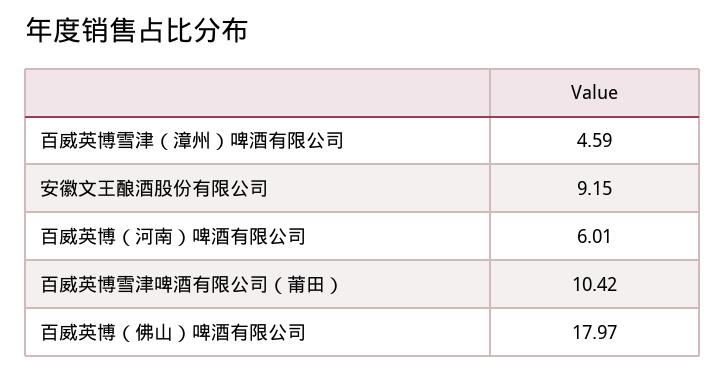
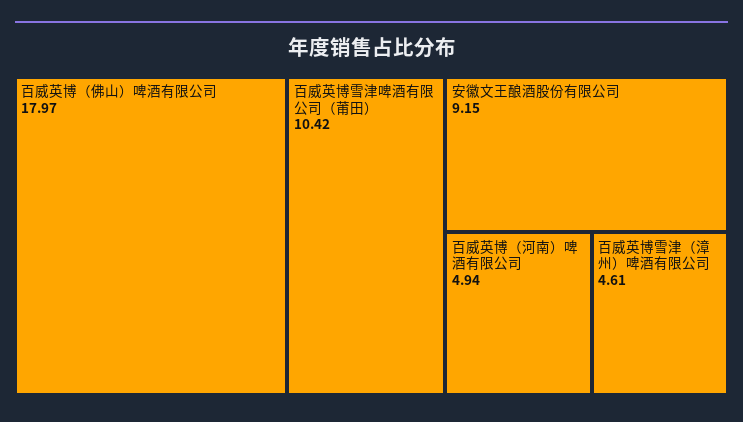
百威英博雪津（漳州）啤酒有限公司: 4.59 -> 4.61
百威英博（河南）啤酒有限公司: 6.01 -> 4.94

